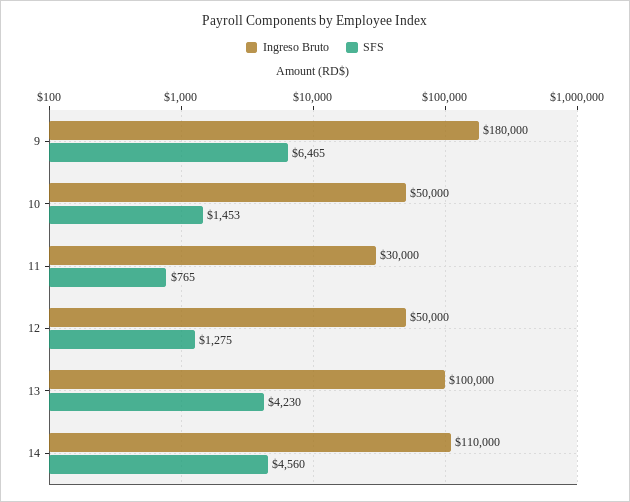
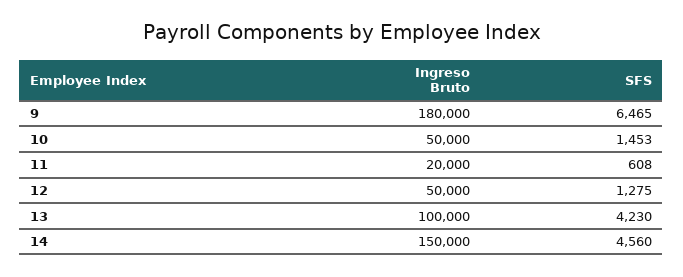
Ingreso Bruto, 11: 30000 -> 20000
SFS, 11: 765 -> 608
Ingreso Bruto, 14: 110000 -> 150000

